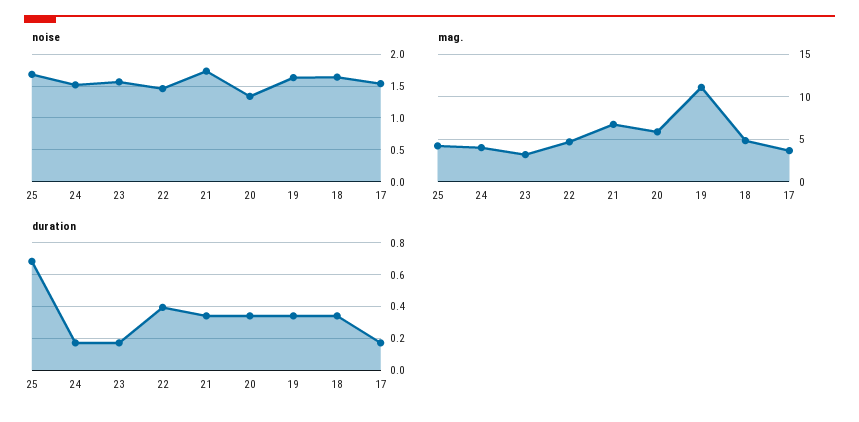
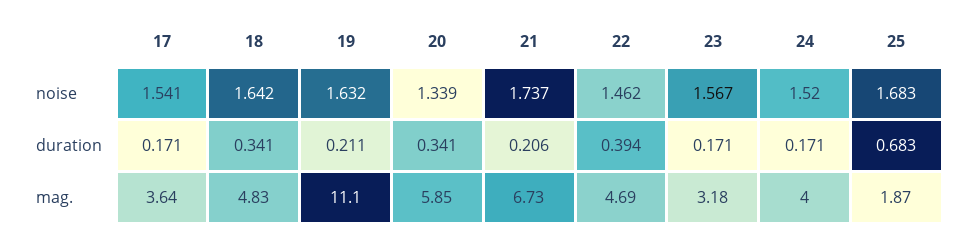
mag., 25: 4 -> 1.87
duration, 21: 0.35 -> 0.206
duration, 19: 0.35 -> 0.211

